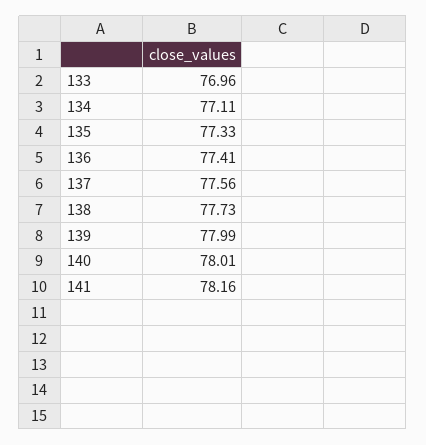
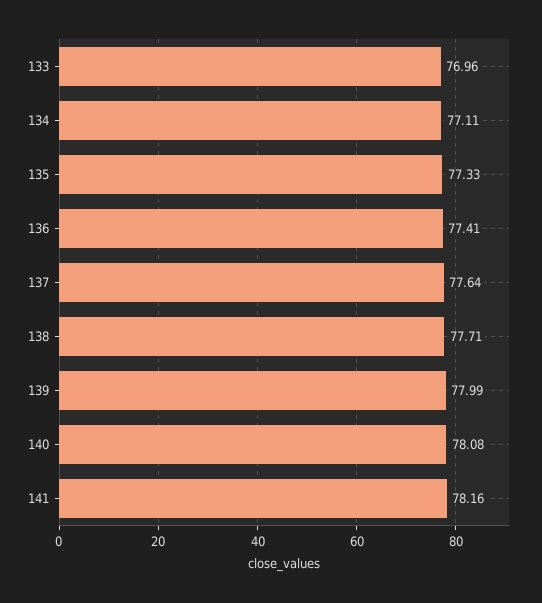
137: 77.56 -> 77.64
138: 77.73 -> 77.71
140: 78.01 -> 78.08

